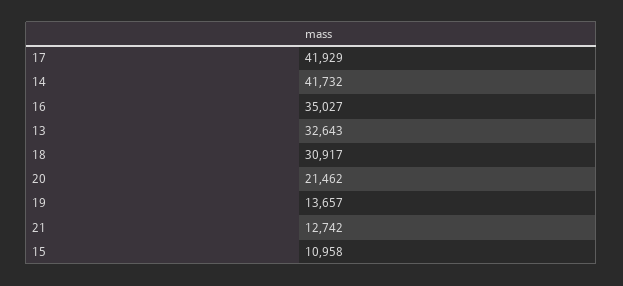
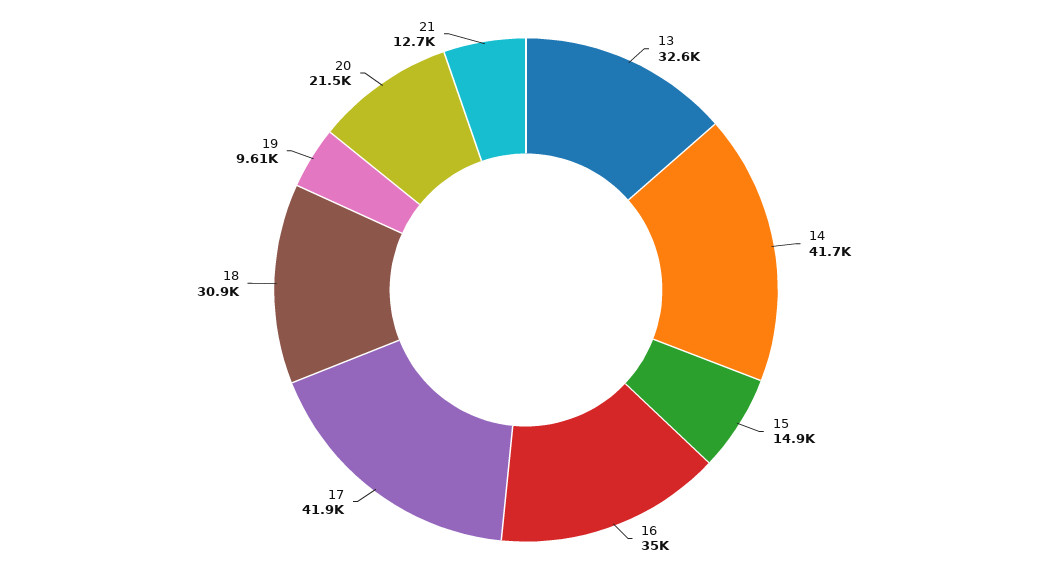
19: 13657 -> 9610
15: 10958 -> 14900

